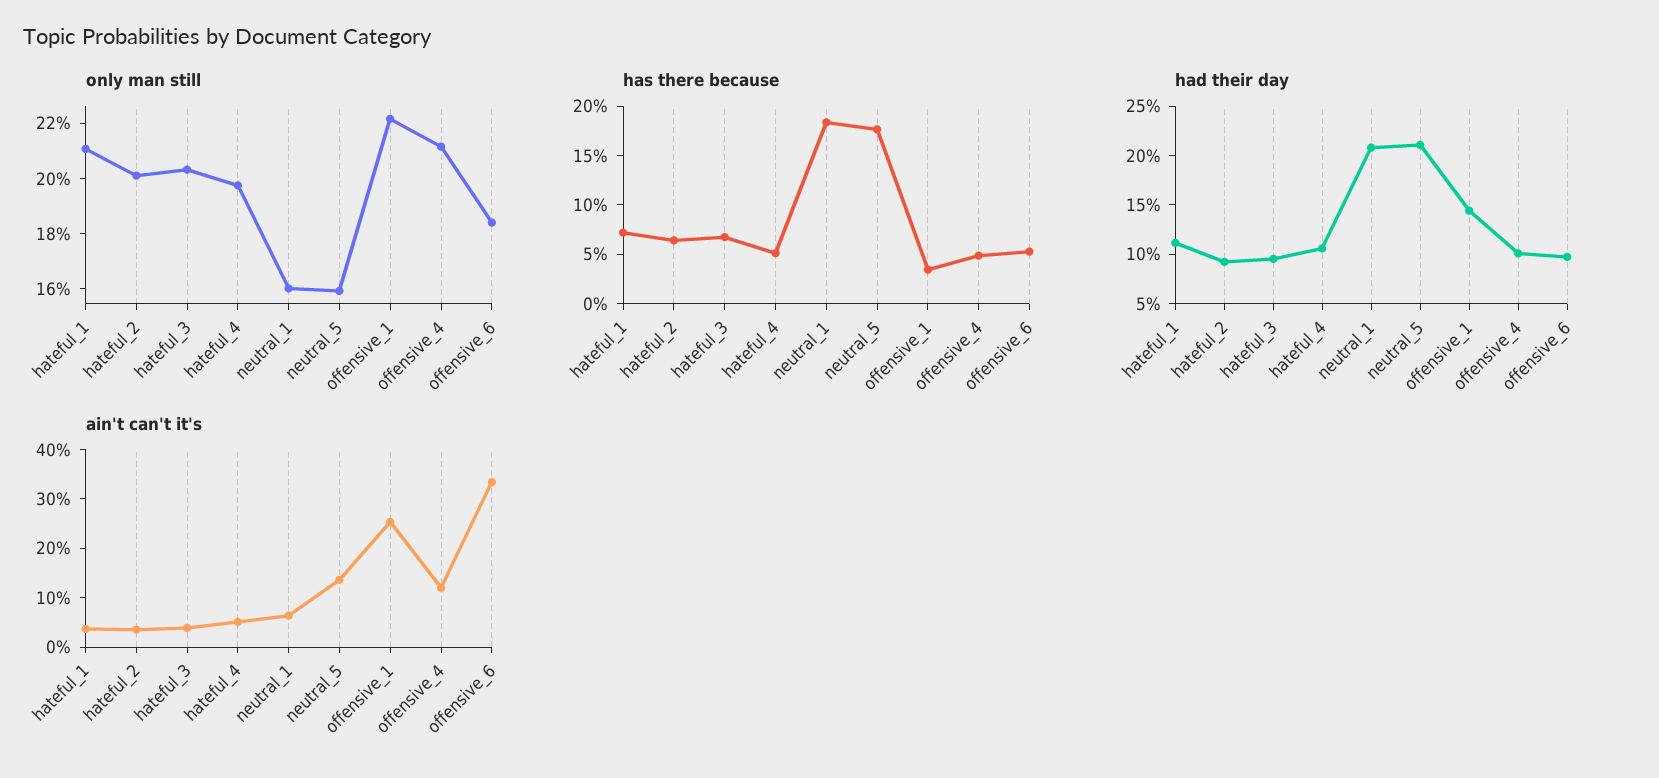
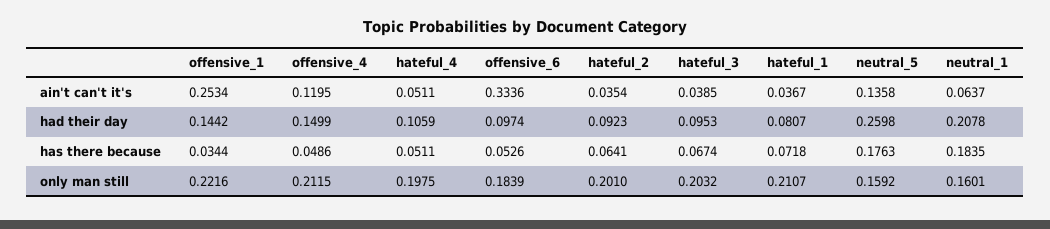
had their day, hateful_1: 0.11 -> 0.0807
had their day, neutral_5: 0.21 -> 0.2598
had their day, offensive_4: 0.1 -> 0.1499

